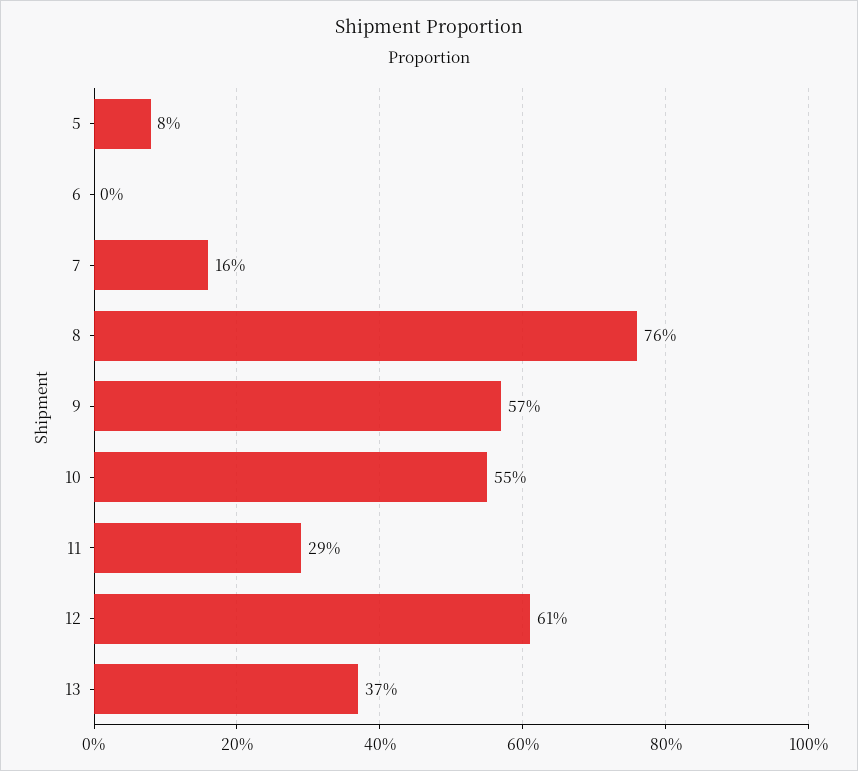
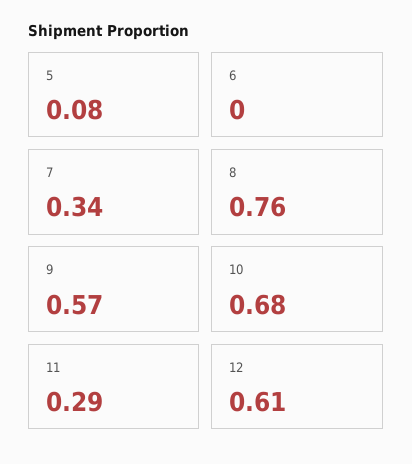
7: 0.16 -> 0.34
10: 0.55 -> 0.68
13: 0.37 -> none

